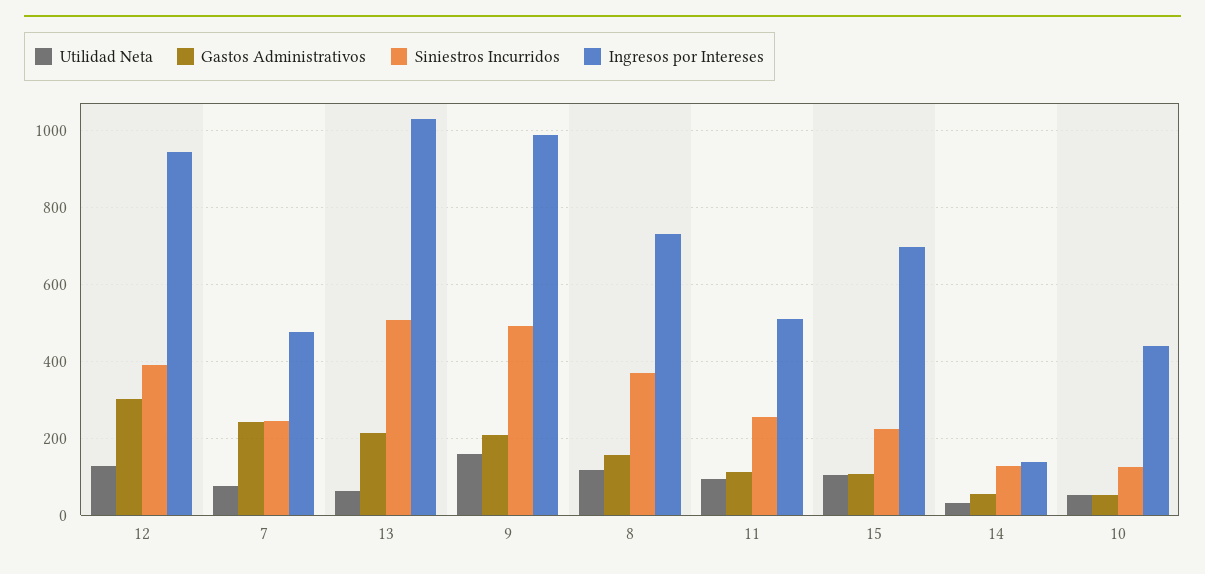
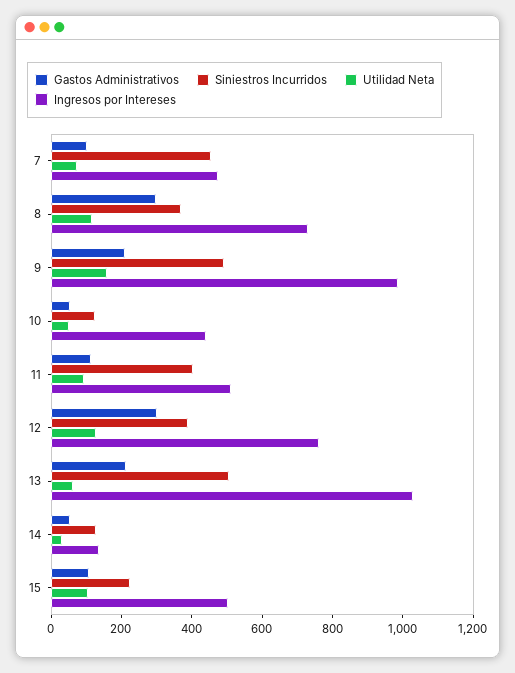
Ingresos por Intereses, 12: 940 -> 750
Gastos Administrativos, 7: 240 -> 100
Siniestros Incurridos, 7: 240 -> 450
Gastos Administrativos, 8: 160 -> 300
Siniestros Incurridos, 11: 260 -> 400
Ingresos por Intereses, 15: 700 -> 500

